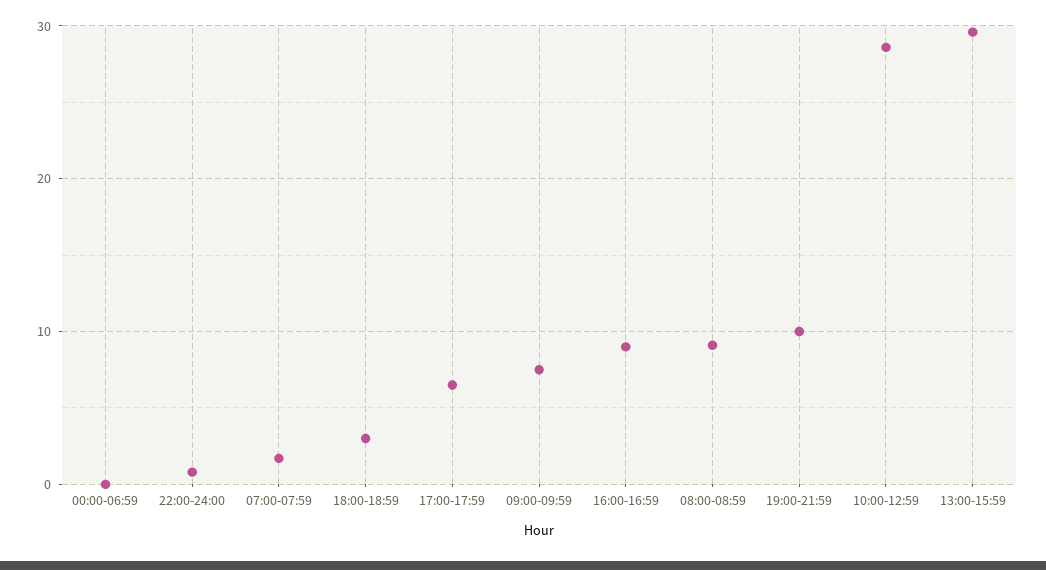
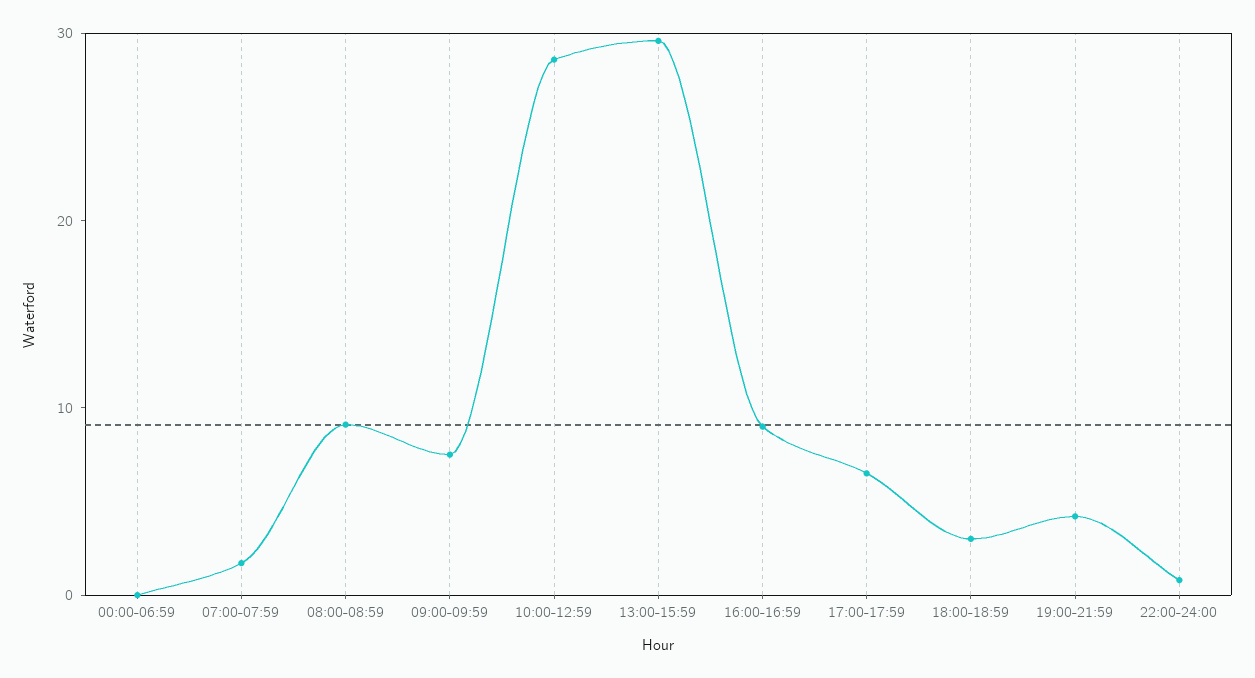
19:00-21:59: 10 -> 4

